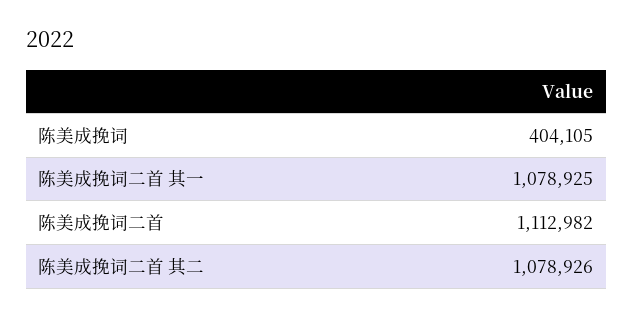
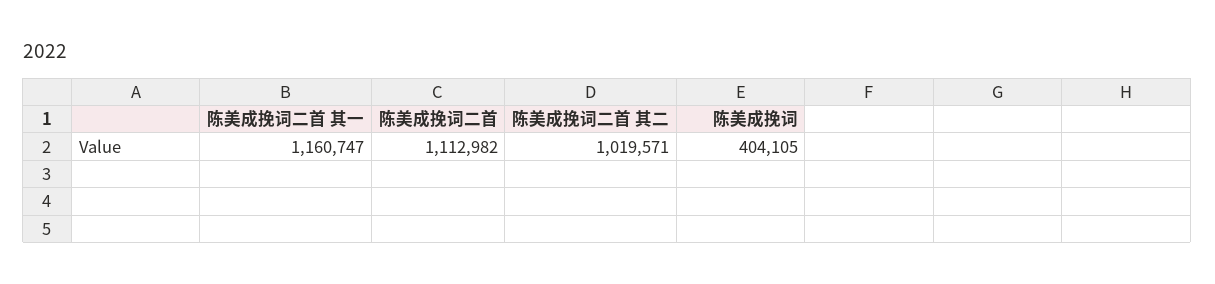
陈美成挽词二首 其一: 1078925 -> 1160747
陈美成挽词二首 其二: 1078926 -> 1019571

